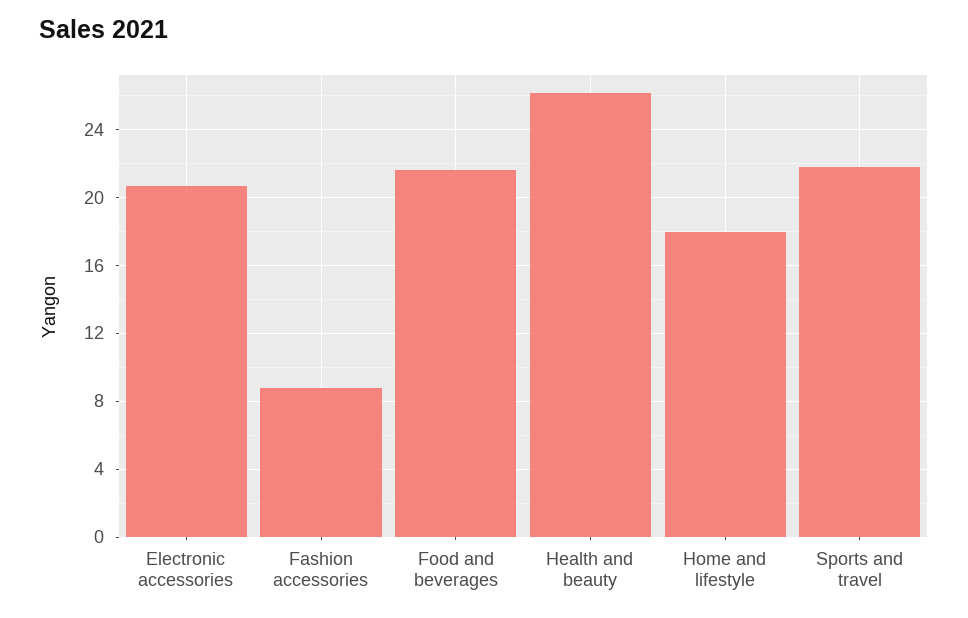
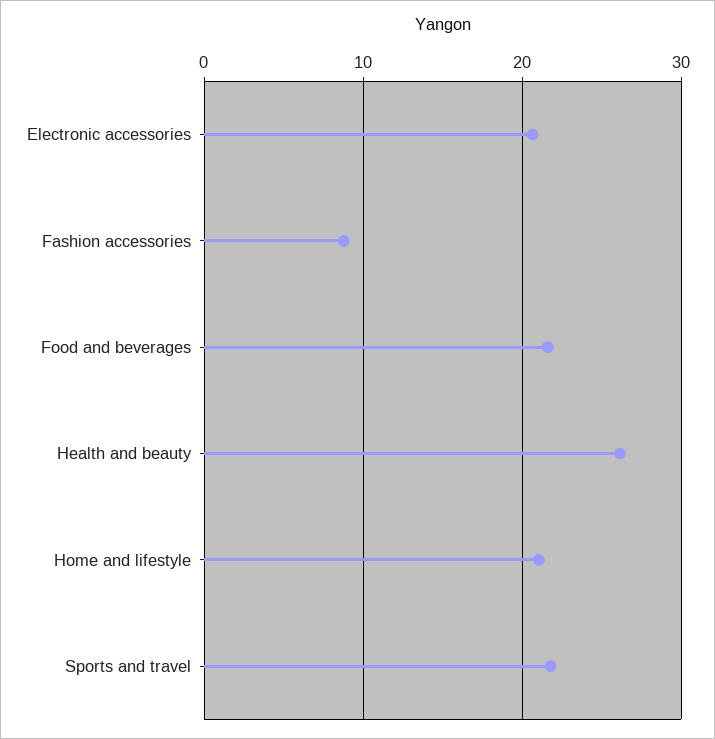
Home and lifestyle: 18 -> 21

